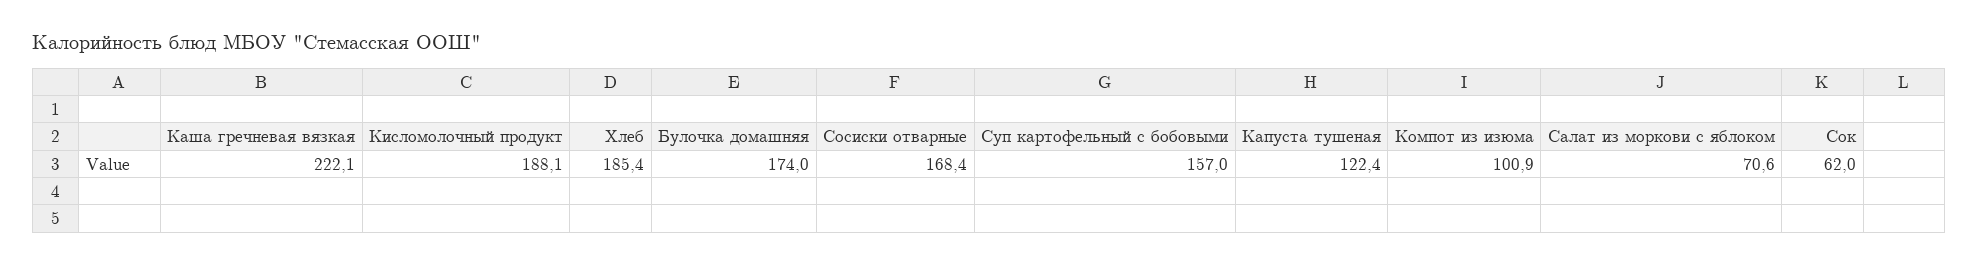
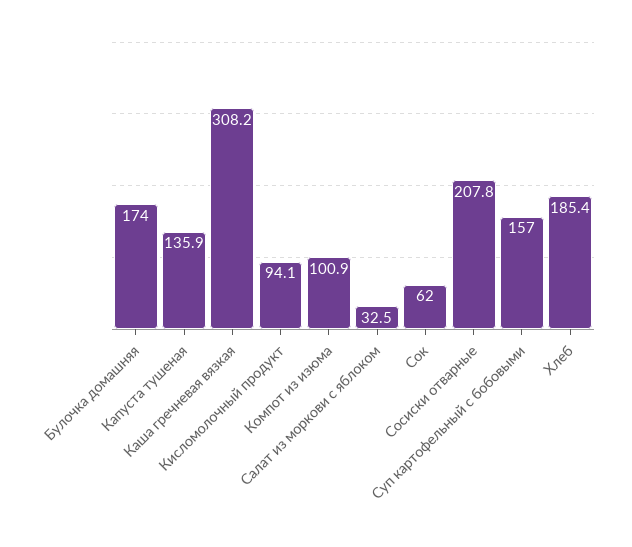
Каша гречневая вязкая: 222.1 -> 308.2
Кисломолочный продукт: 188.1 -> 94.1
Сосиски отварные: 168.4 -> 207.8
Капуста тушеная: 122.4 -> 135.9
Салат из моркови с яблоком: 70.6 -> 32.5

